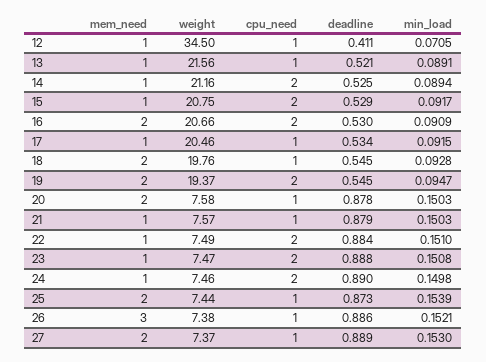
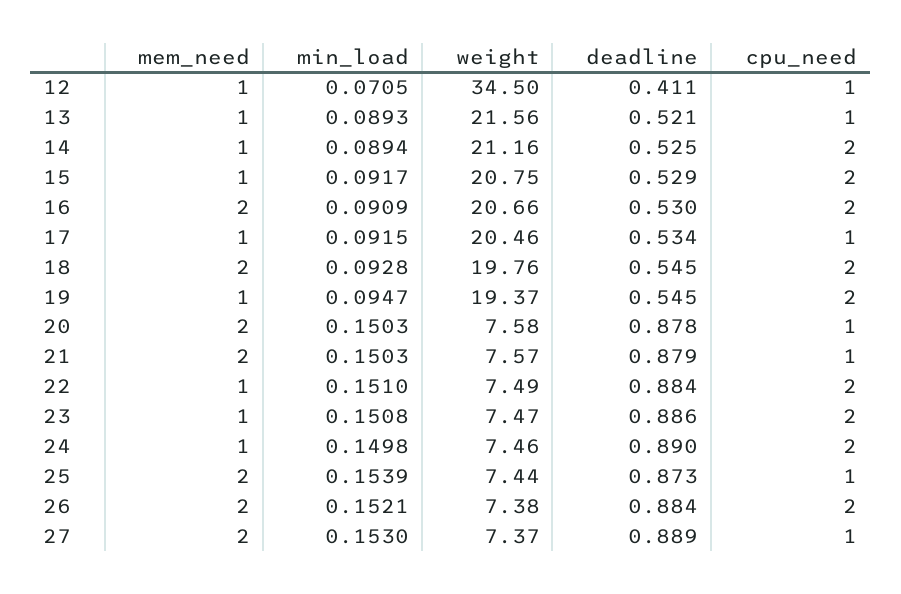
min_load, 13: 0.0891 -> 0.0893
cpu_need, 18: 1 -> 2
mem_need, 19: 2 -> 1
mem_need, 21: 1 -> 2
deadline, 23: 0.888 -> 0.886
mem_need, 26: 3 -> 2
cpu_need, 26: 1 -> 2
deadline, 26: 0.886 -> 0.884

